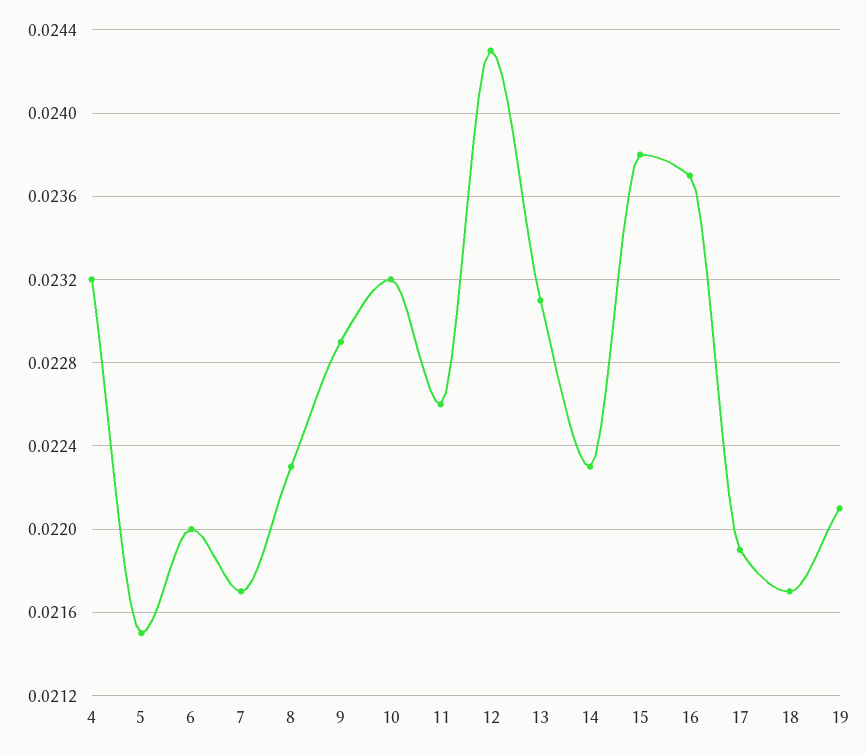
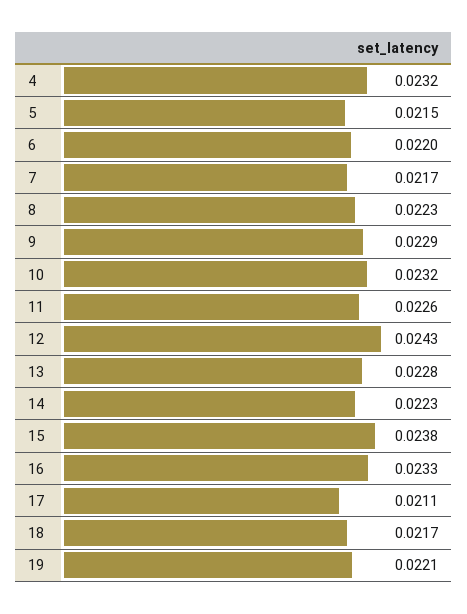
13: 0.0231 -> 0.0228
16: 0.0237 -> 0.0233
17: 0.0219 -> 0.0211

